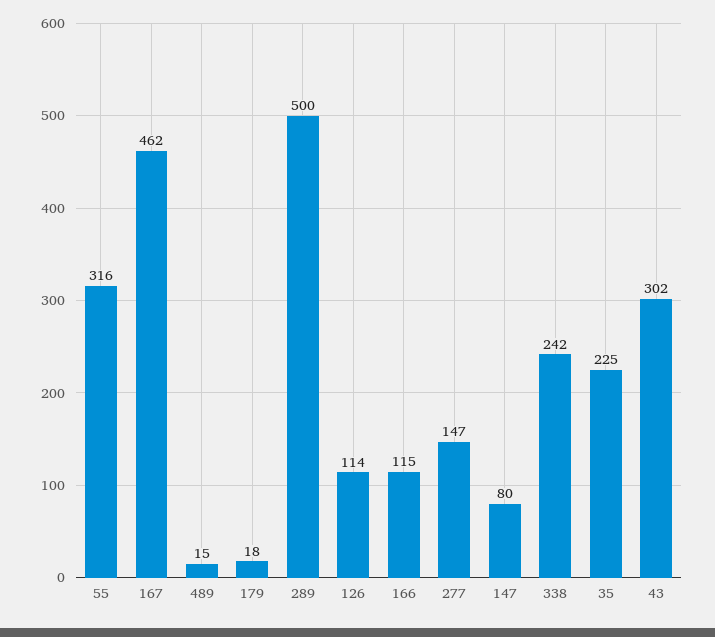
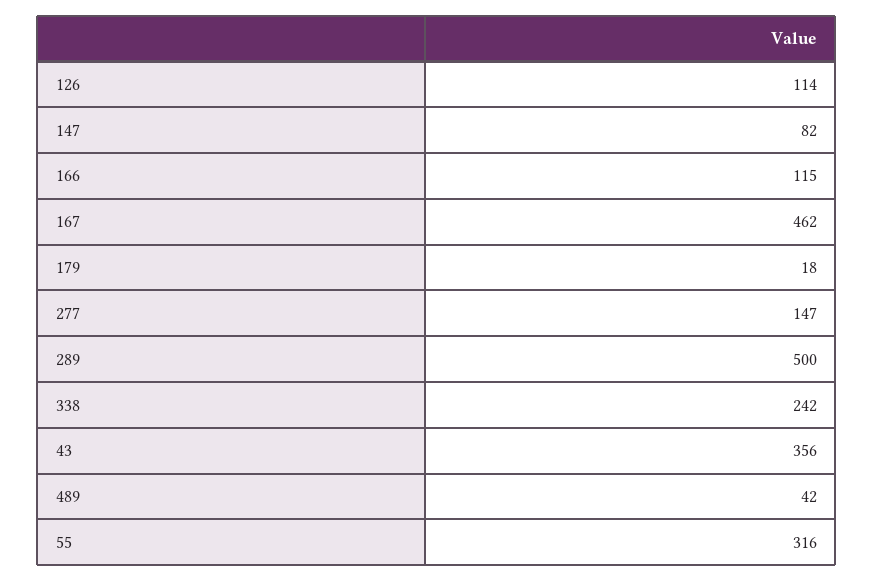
489: 15 -> 42
147: 80 -> 82
35: 225 -> none
43: 302 -> 356

